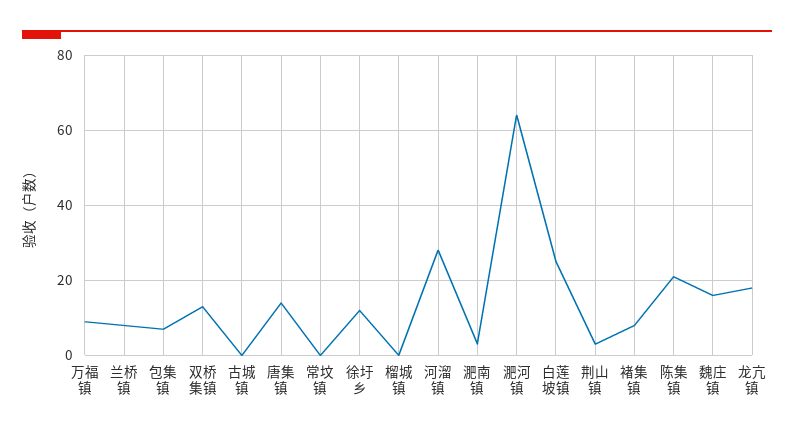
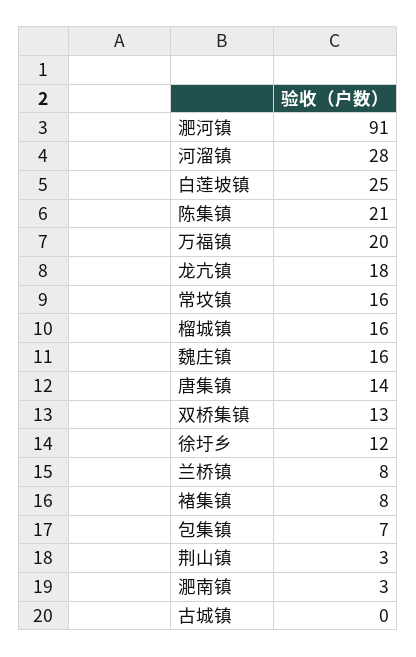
万福镇: 10 -> 20
常坟镇: 0 -> 16
榴城镇: 0 -> 16
淝河镇: 65 -> 91

